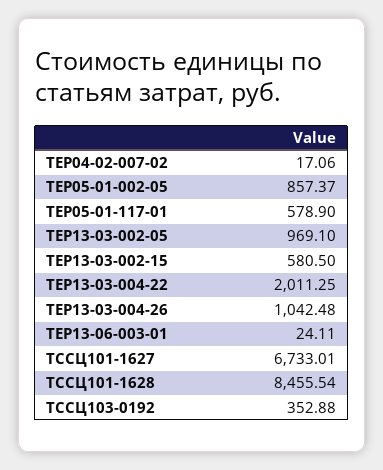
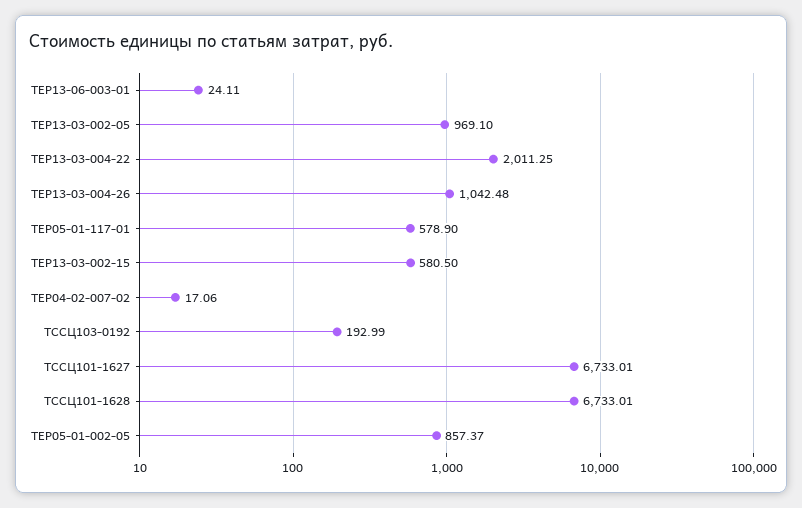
ТССЦ101-1628: 8455.54 -> 6733.01
ТССЦ103-0192: 352.88 -> 192.99

